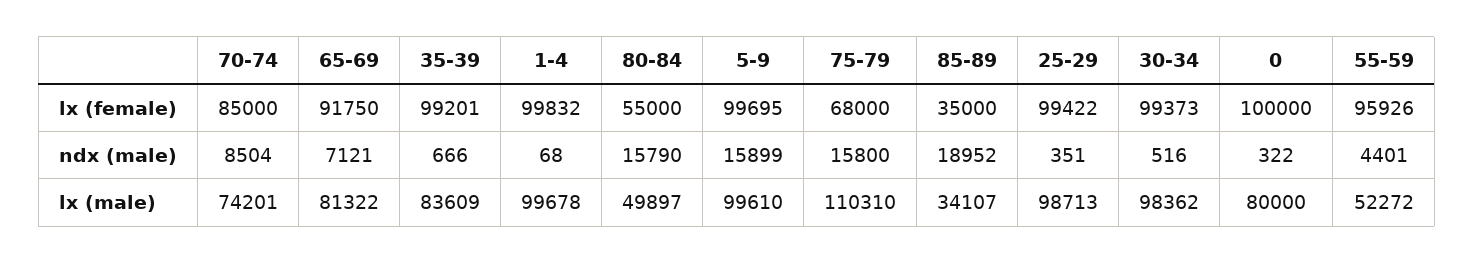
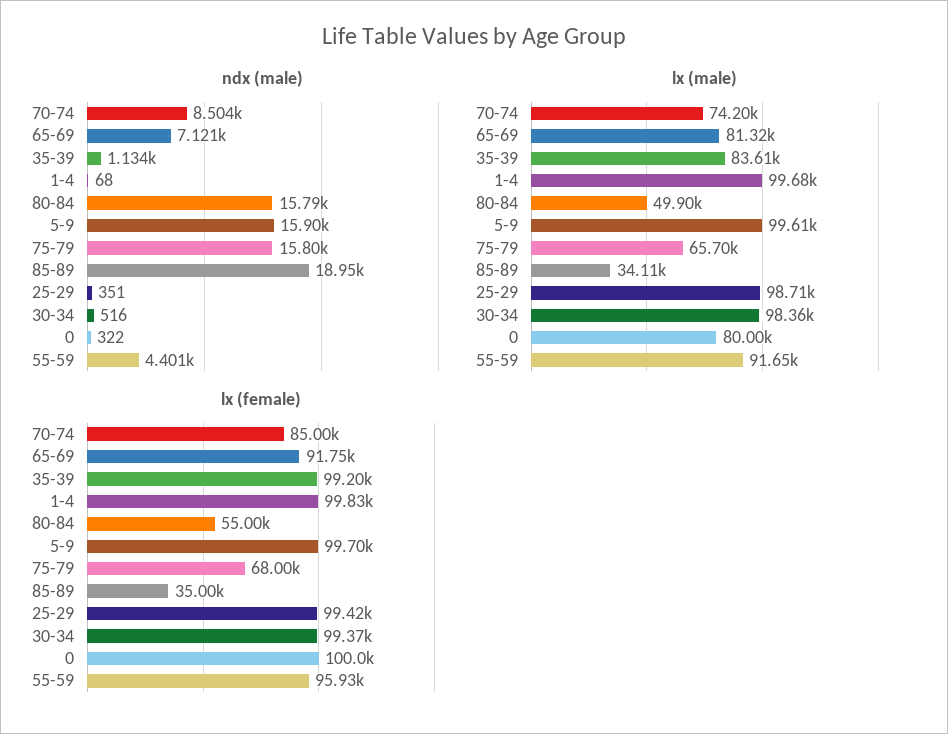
ndx (male), 35-39: 666 -> 1134
lx (male), 75-79: 110310 -> 65700
lx (male), 55-59: 52272 -> 91650

